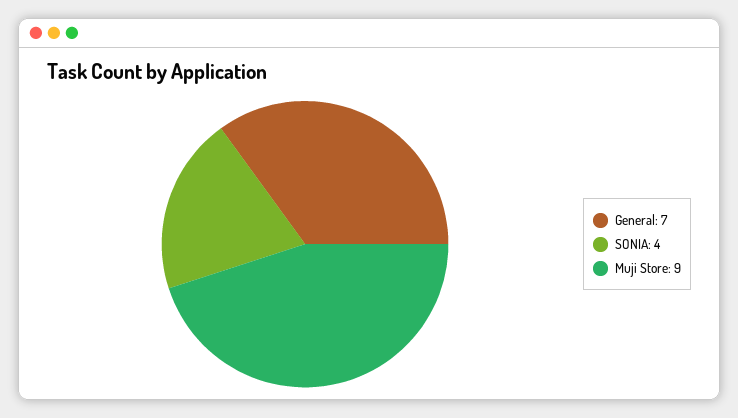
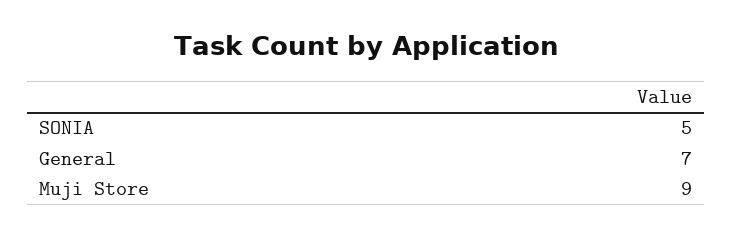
SONIA: 4 -> 5

